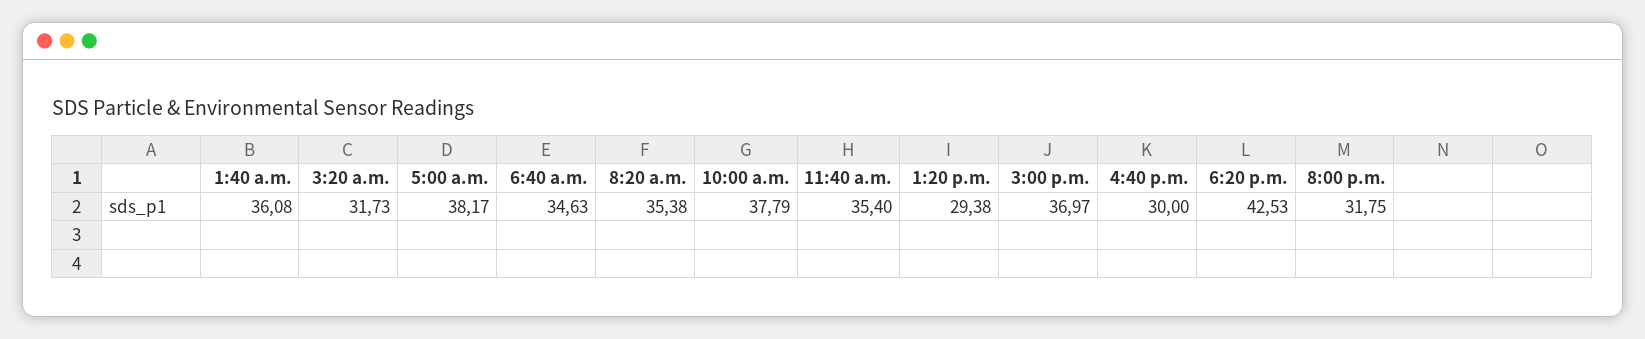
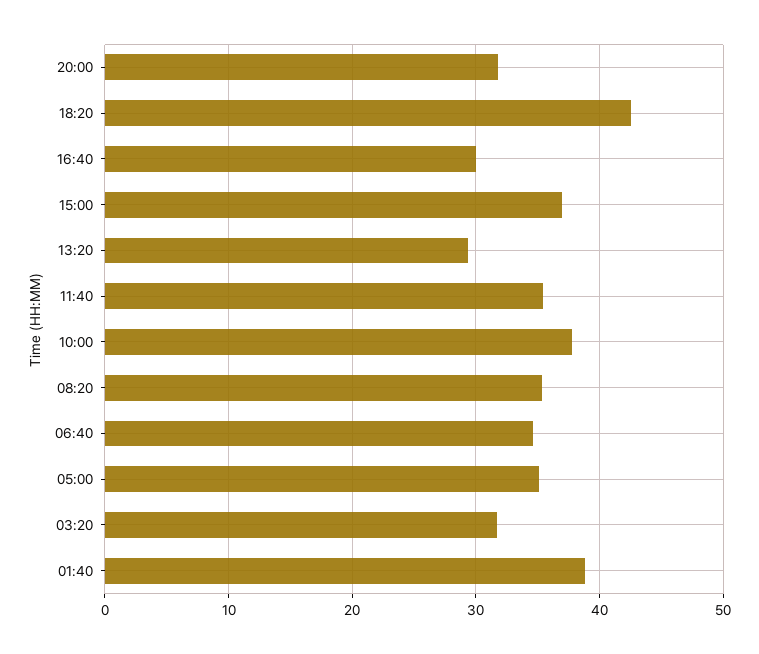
1:40 a.m.: 36.08 -> 39
5:00 a.m.: 38.17 -> 35

